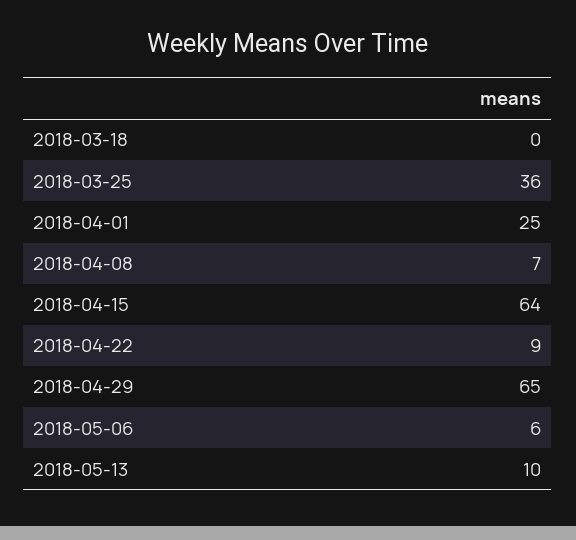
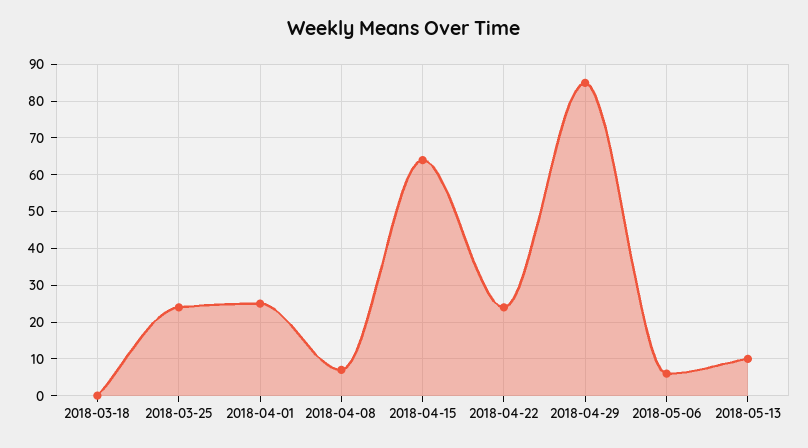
2018-03-25: 36 -> 25
2018-04-22: 9 -> 25
2018-04-29: 65 -> 85

